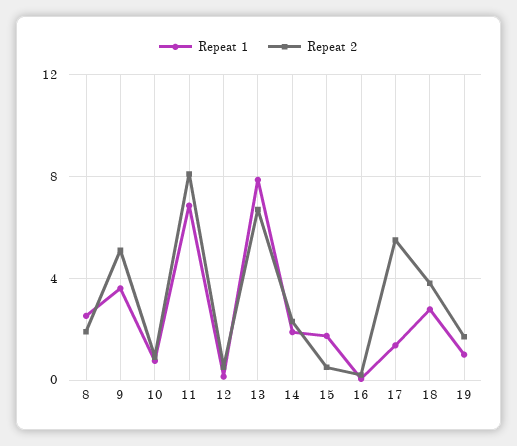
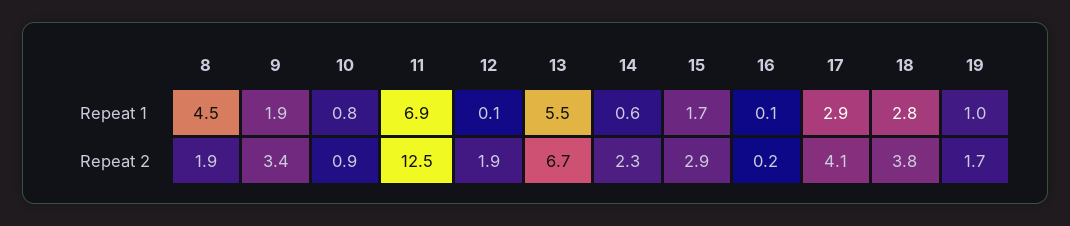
Repeat 1, 8: 2.5 -> 4.5
Repeat 1, 9: 3.5 -> 1.9
Repeat 2, 9: 5 -> 3.4
Repeat 2, 11: 8 -> 12.5
Repeat 2, 12: 0.5 -> 1.9
Repeat 1, 13: 8 -> 5.5
Repeat 1, 14: 2 -> 0.6
Repeat 2, 15: 0.5 -> 2.9
Repeat 1, 17: 1.5 -> 2.9
Repeat 2, 17: 5.5 -> 4.1

